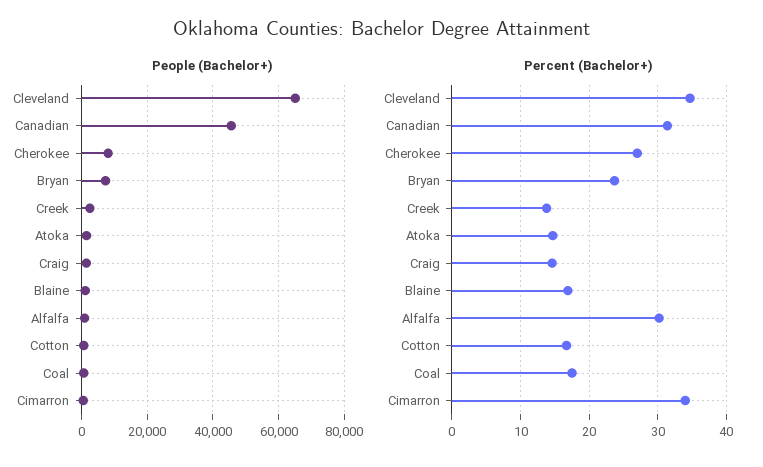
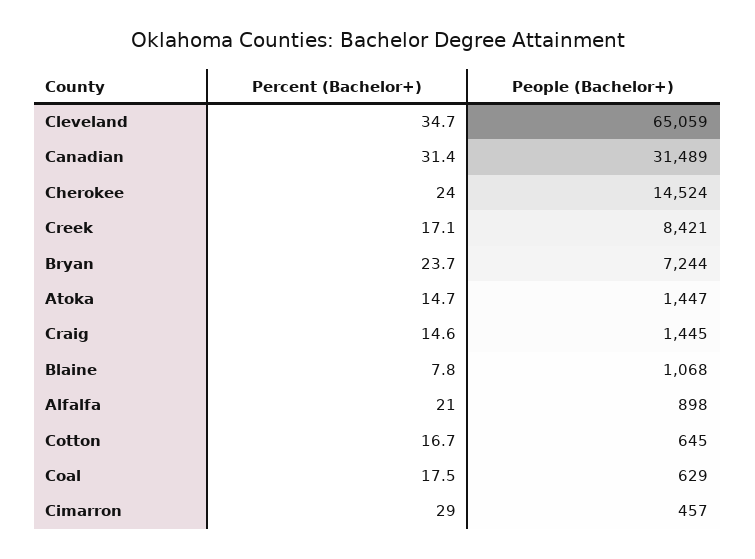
People (Bachelor+), Canadian: 46000 -> 31489
People (Bachelor+), Cherokee: 8000 -> 14524
People (Bachelor+), Creek: 2000 -> 8421
Percent (Bachelor+), Cherokee: 27 -> 24
Percent (Bachelor+), Creek: 14 -> 17.1
Percent (Bachelor+), Blaine: 17 -> 7.8
Percent (Bachelor+), Alfalfa: 30 -> 21
Percent (Bachelor+), Cimarron: 34 -> 29

